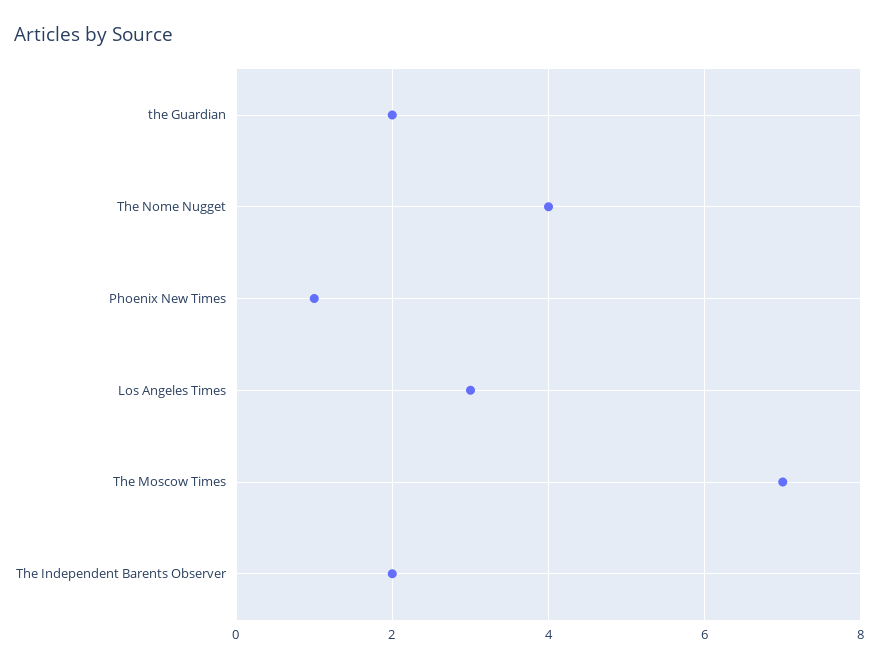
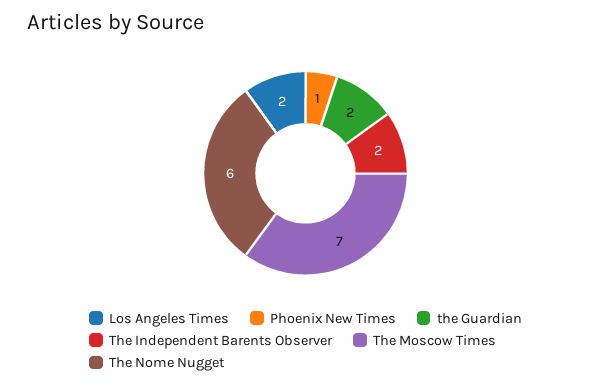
The Nome Nugget: 4 -> 6
Los Angeles Times: 3 -> 2

